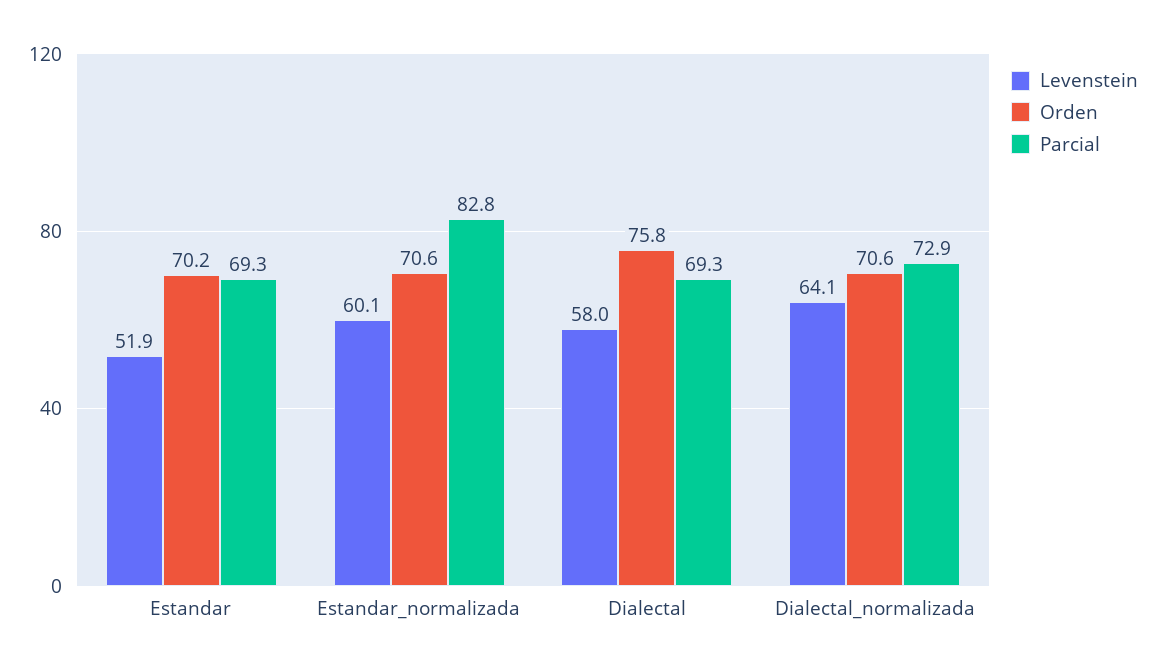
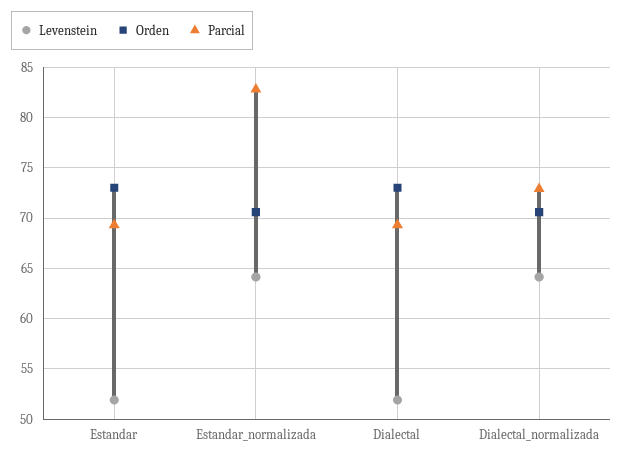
Orden, Estandar: 70.2 -> 73
Levenstein, Estandar_normalizada: 60.1 -> 64
Levenstein, Dialectal: 58 -> 52
Orden, Dialectal: 75.8 -> 73

